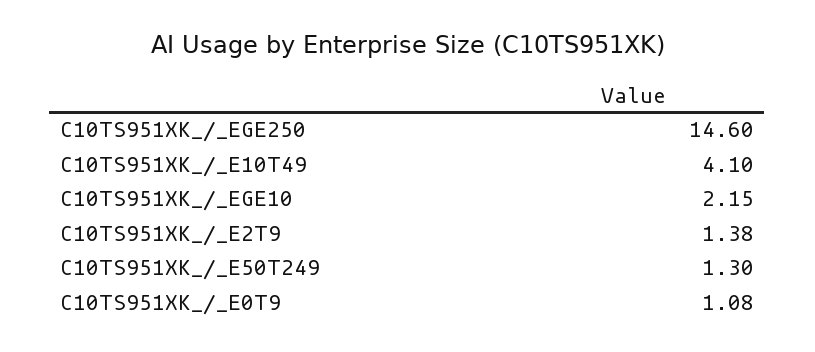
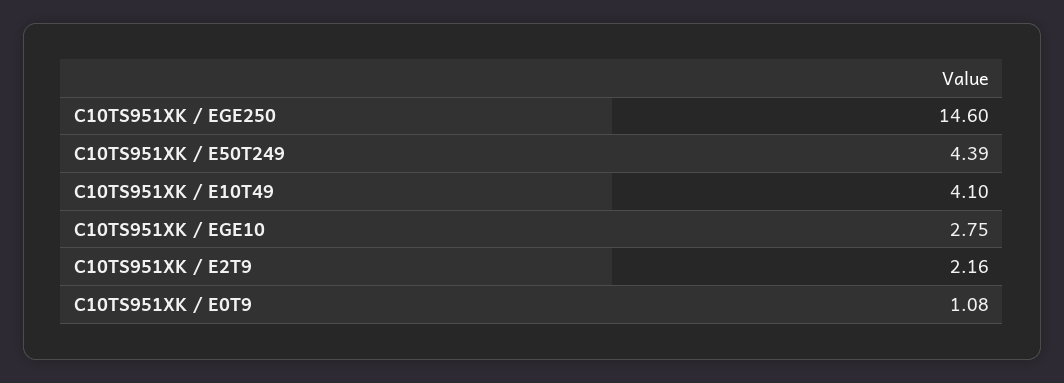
C10TS951XK_/_EGE10: 2.15 -> 2.75
C10TS951XK_/_E2T9: 1.38 -> 2.16
C10TS951XK_/_E50T249: 1.3 -> 4.39

